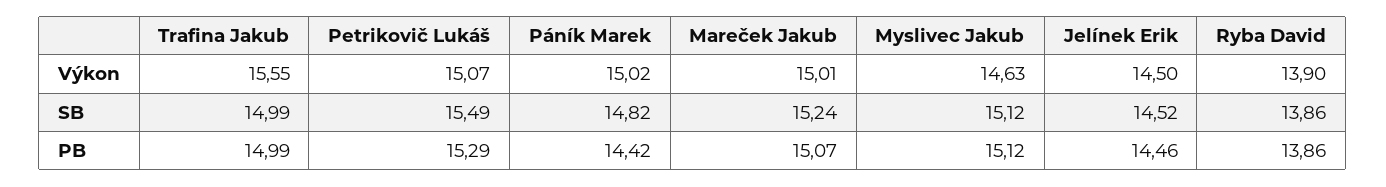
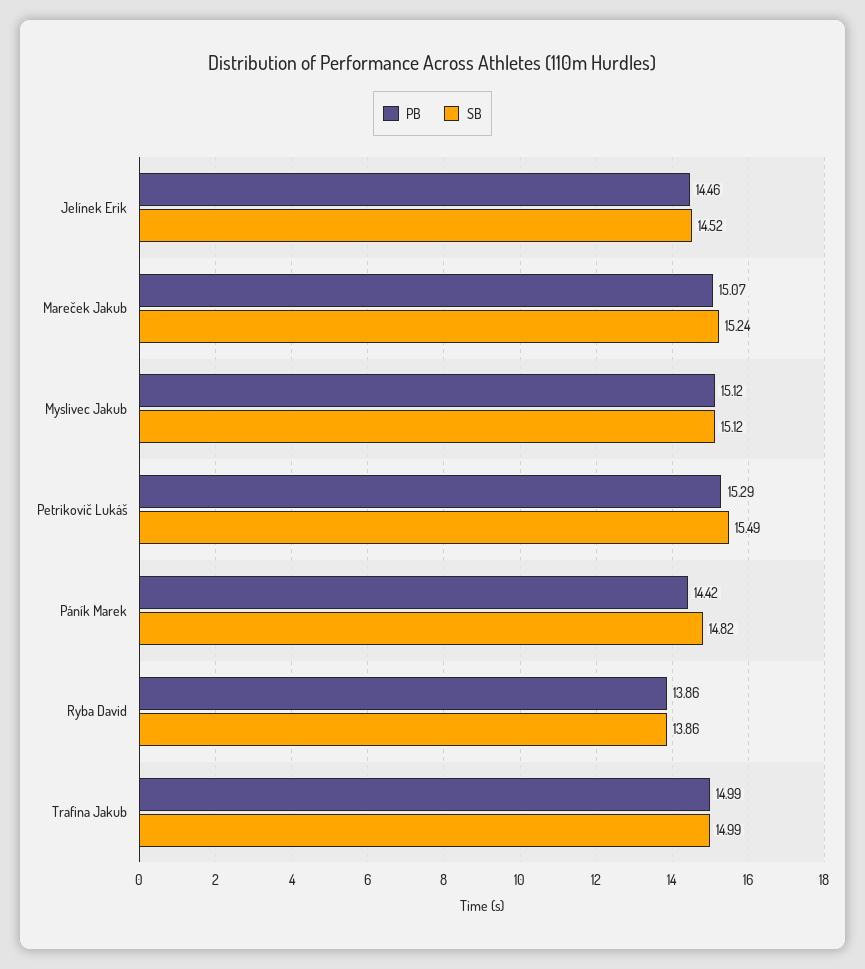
Výkon, Trafina Jakub: 15.55 -> none
Výkon, Petrikovič Lukáš: 15.07 -> none
Výkon, Páník Marek: 15.02 -> none
Výkon, Mareček Jakub: 15.01 -> none
Výkon, Myslivec Jakub: 14.63 -> none
Výkon, Jelínek Erik: 14.5 -> none
Výkon, Ryba David: 13.9 -> none

